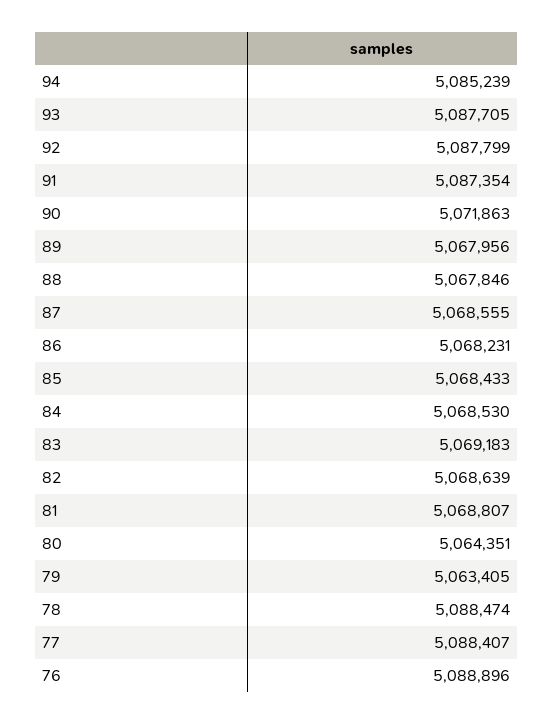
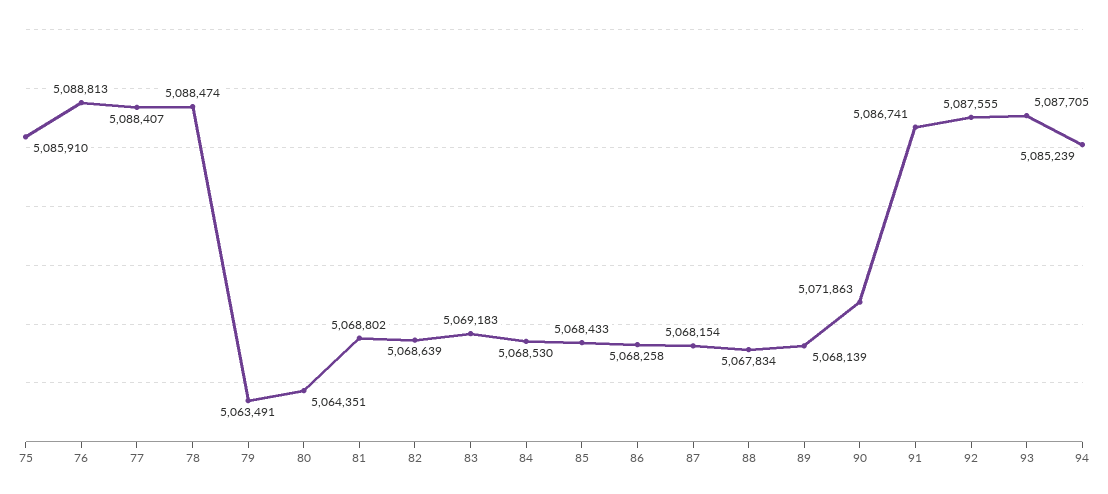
92: 5087799 -> 5087555
91: 5087354 -> 5086741
89: 5067956 -> 5068139
88: 5067846 -> 5067834
87: 5068555 -> 5068154
86: 5068231 -> 5068258
81: 5068807 -> 5068802
79: 5063405 -> 5063491
76: 5088896 -> 5088813
75: none -> 5085910

